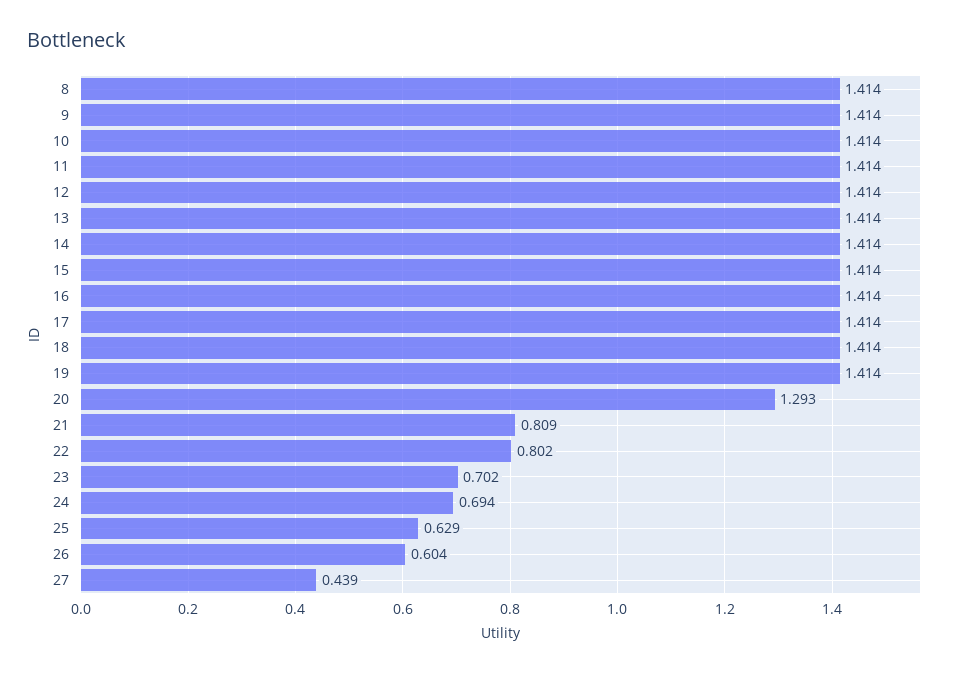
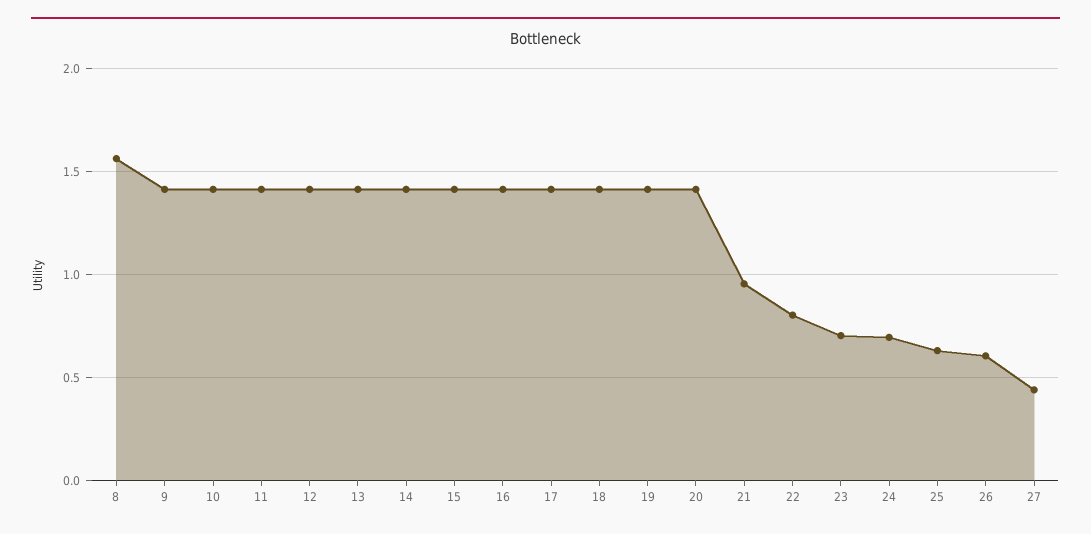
8: 1.414 -> 1.55
20: 1.293 -> 1.4
21: 0.809 -> 0.95

